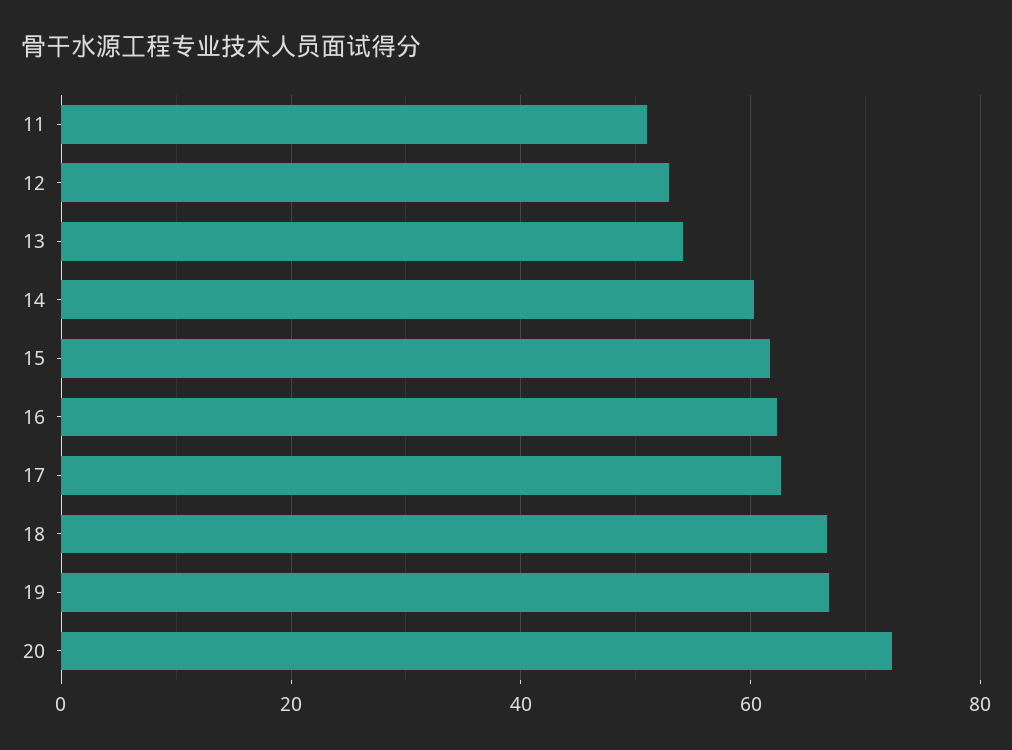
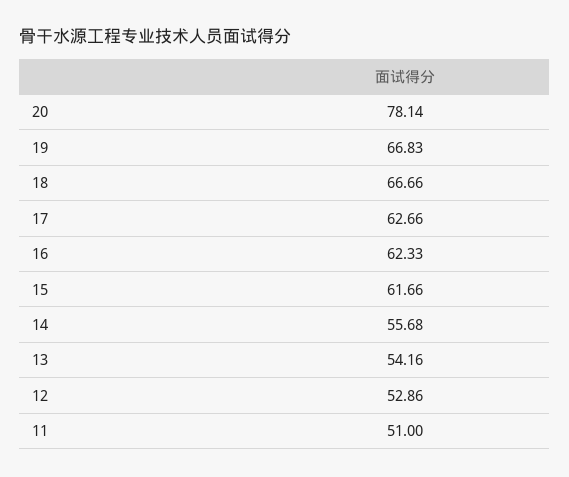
14: 60 -> 55.68
20: 72 -> 78.14

